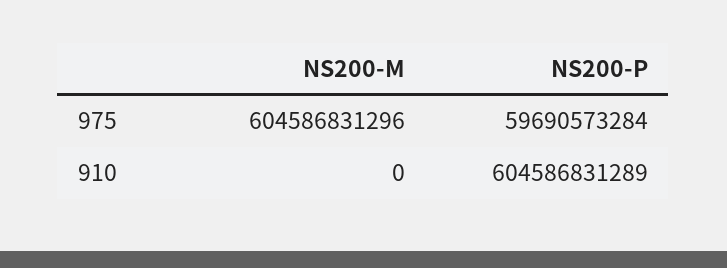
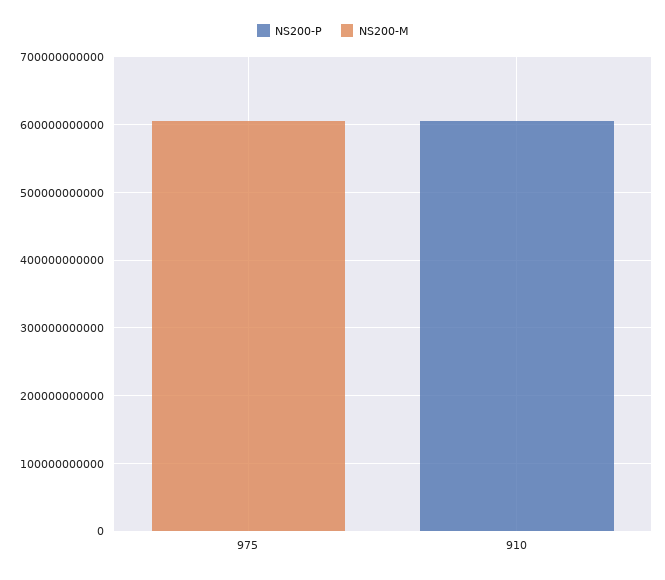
NS200-P, 975: 59690573284 -> 0

